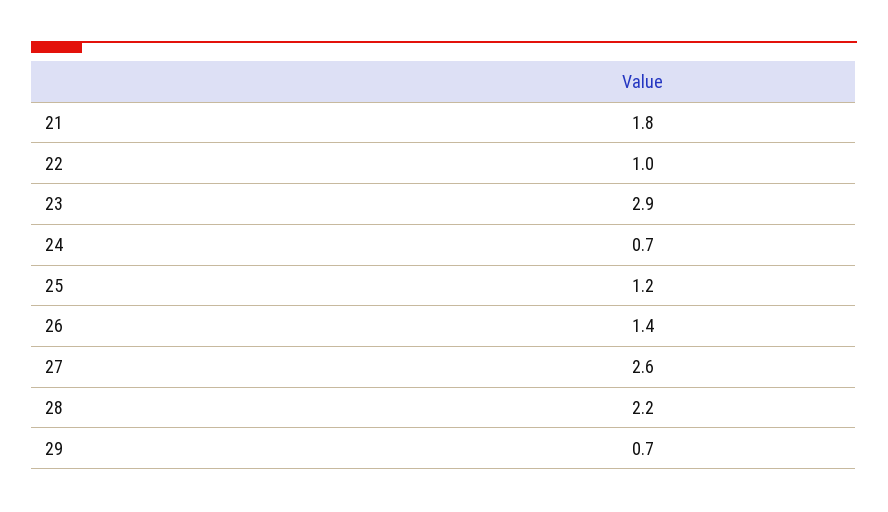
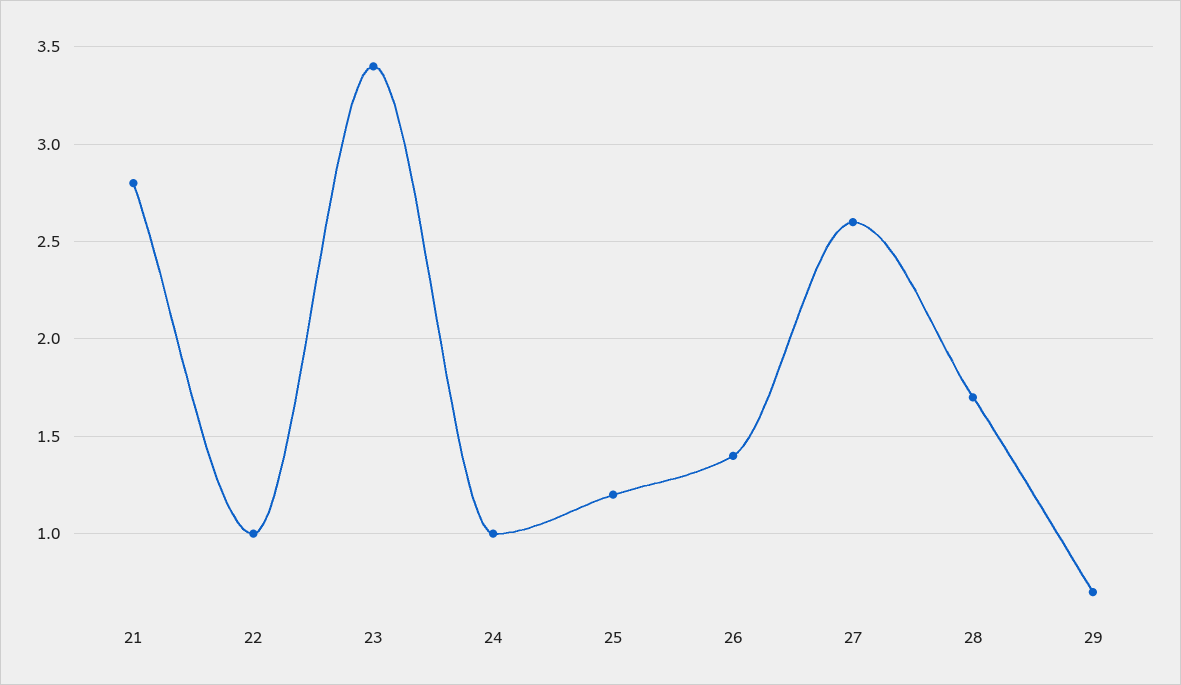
21: 1.8 -> 2.8
23: 2.9 -> 3.4
24: 0.7 -> 1
28: 2.2 -> 1.7

